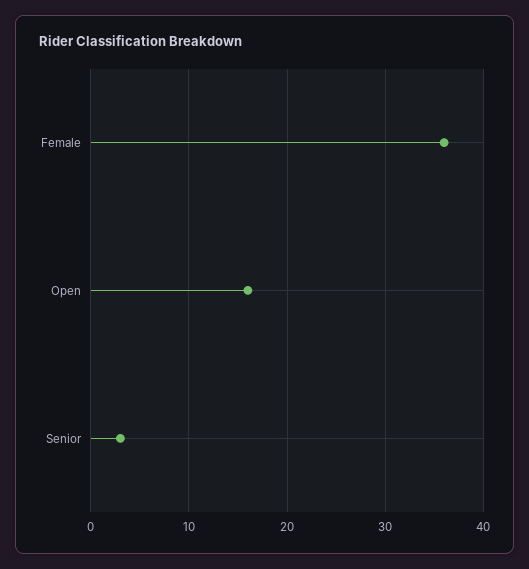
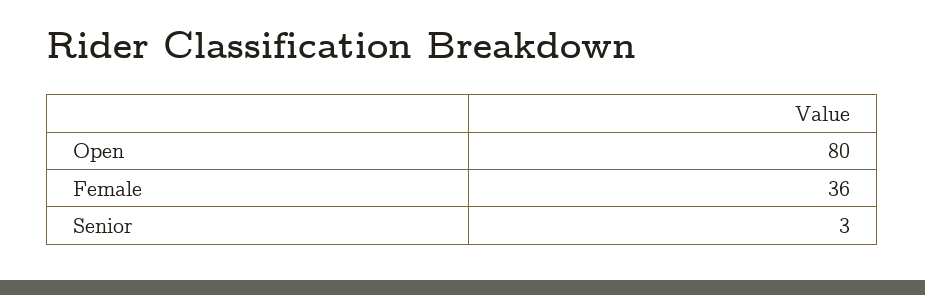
Open: 16 -> 80

